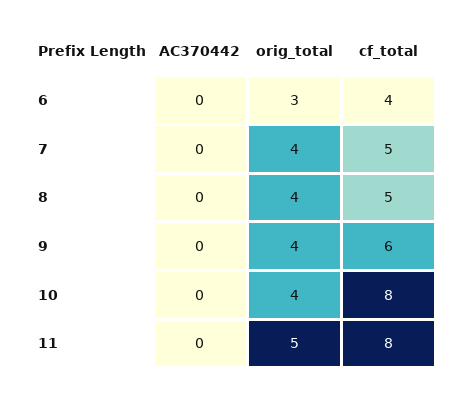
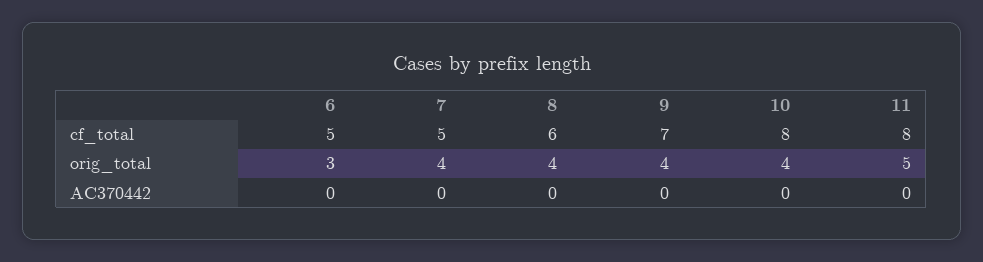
cf_total, 6: 4 -> 5
cf_total, 8: 5 -> 6
cf_total, 9: 6 -> 7

